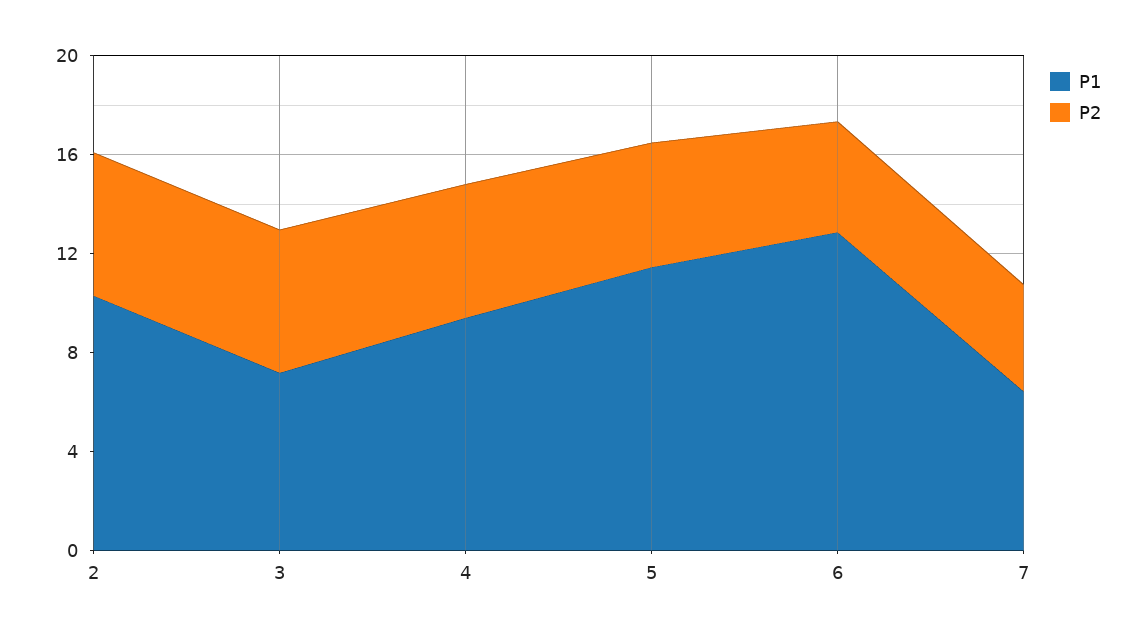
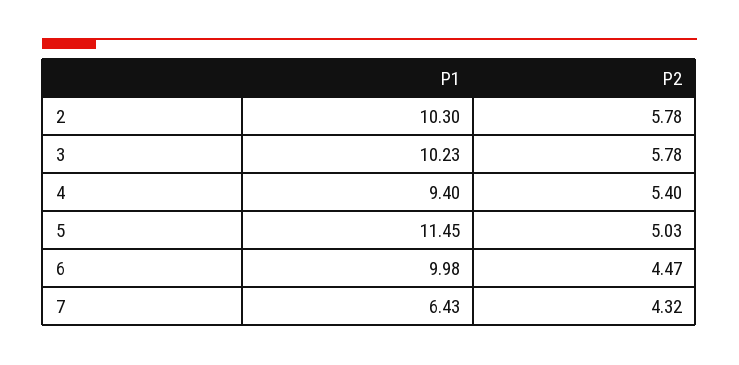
P1, 3: 7 -> 10.23
P1, 6: 13 -> 9.98

